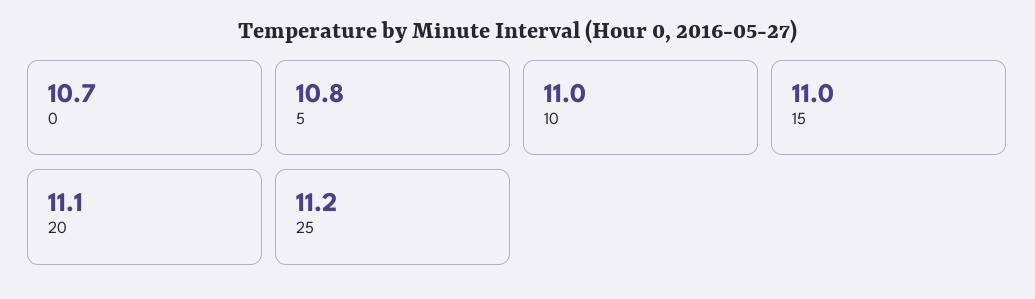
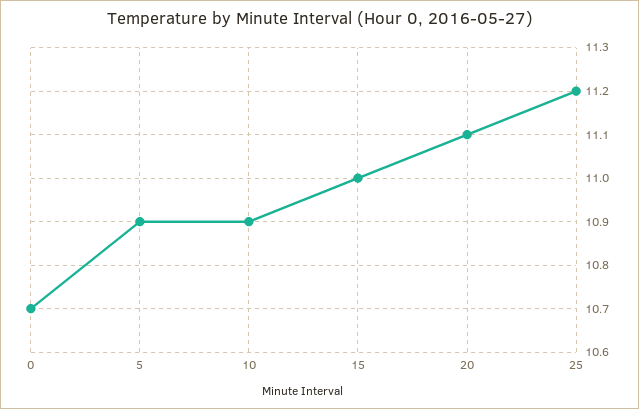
5: 10.8 -> 10.9
10: 11 -> 10.9

